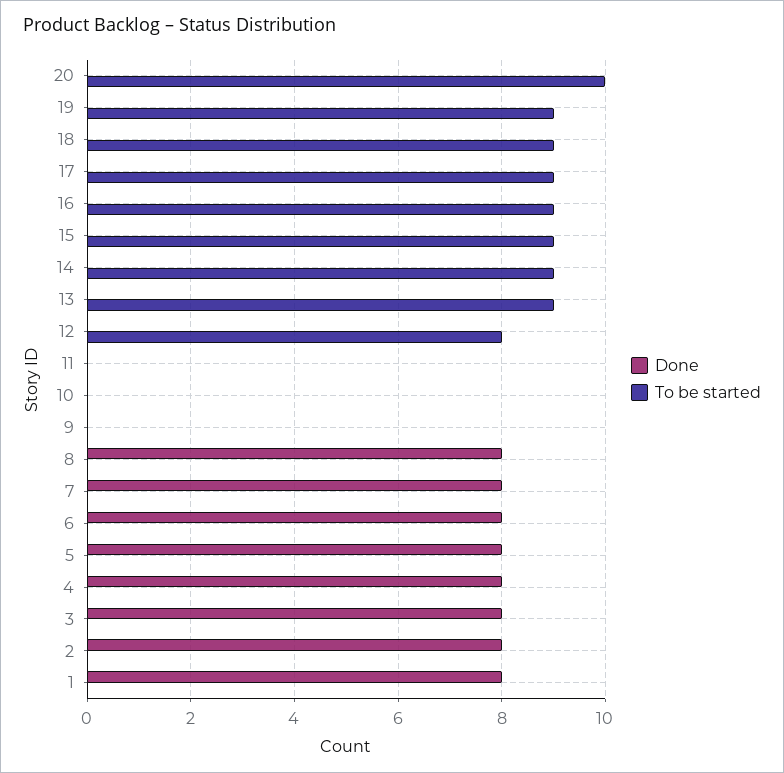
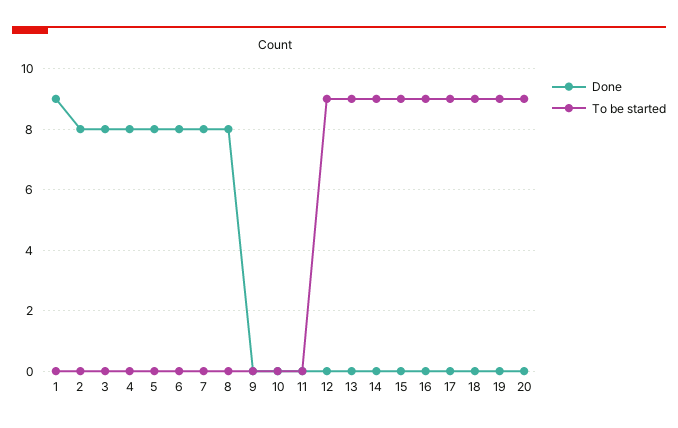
To be started, 20: 10 -> 9
To be started, 12: 8 -> 9
Done, 1: 8 -> 9

